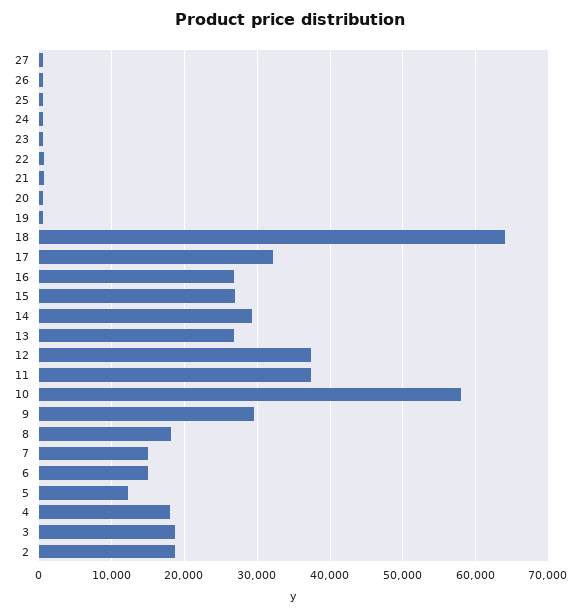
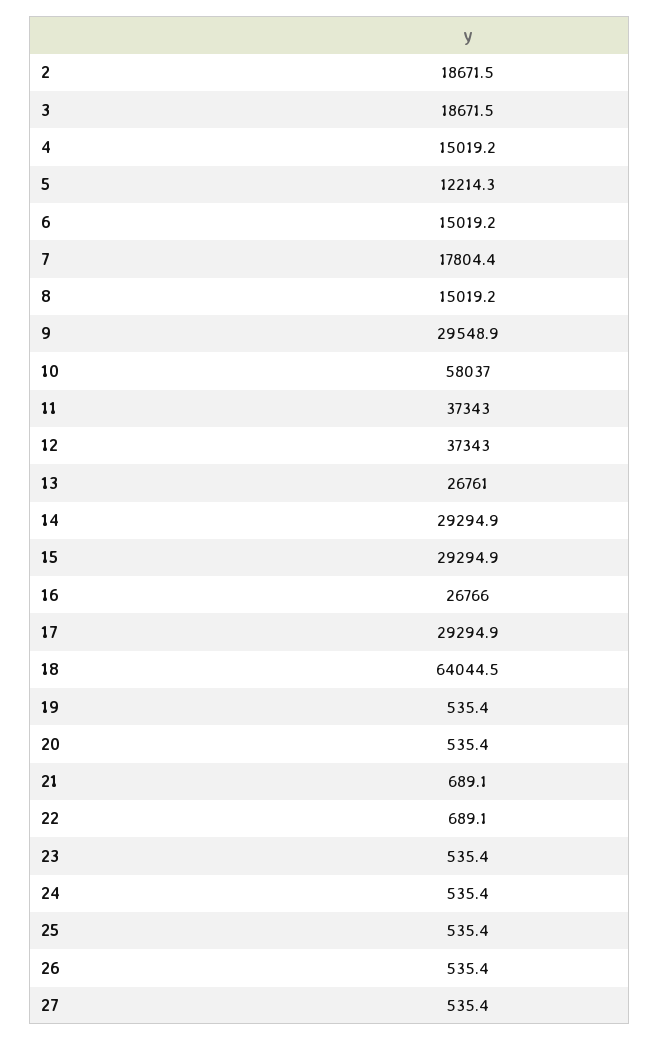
17: 32000 -> 29294.9
15: 27000 -> 29294.9
8: 18000 -> 15019.2
7: 15000 -> 17804.4
4: 18000 -> 15019.2

